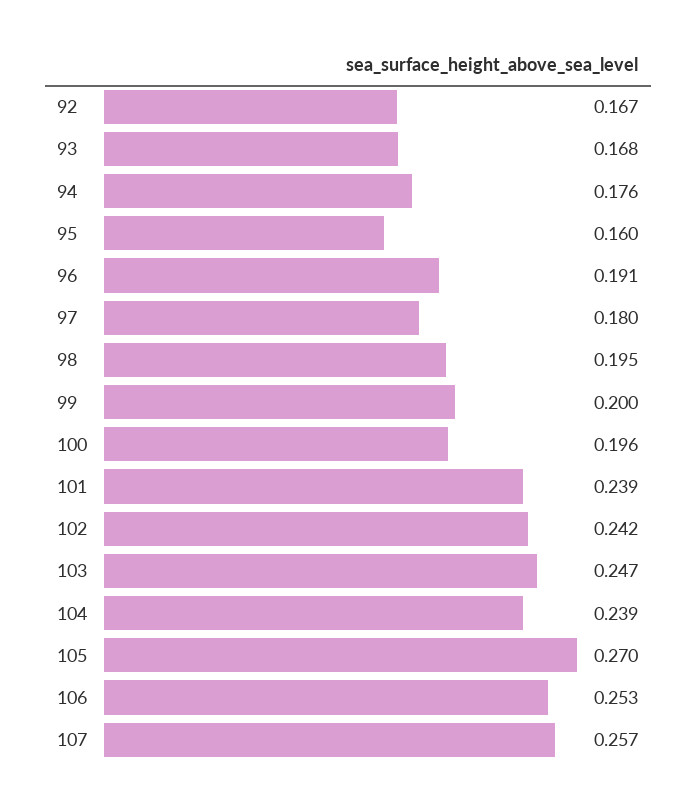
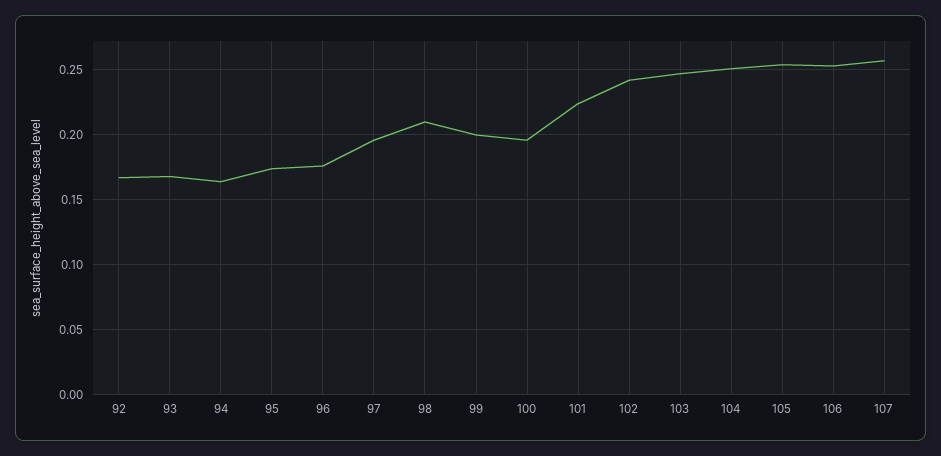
94: 0.176 -> 0.165
95: 0.16 -> 0.175
96: 0.191 -> 0.175
97: 0.18 -> 0.195
98: 0.195 -> 0.21
101: 0.239 -> 0.225
104: 0.239 -> 0.25
105: 0.27 -> 0.255

